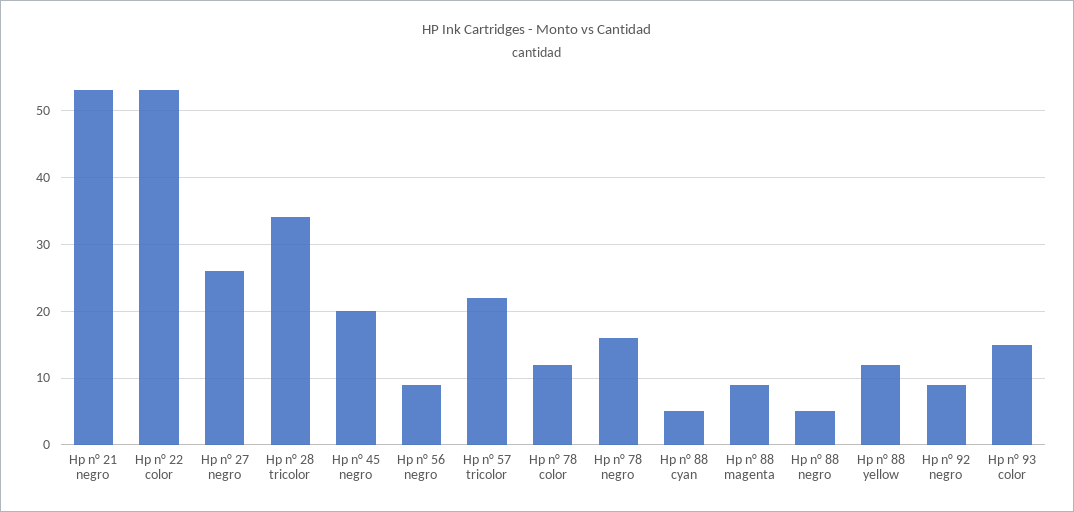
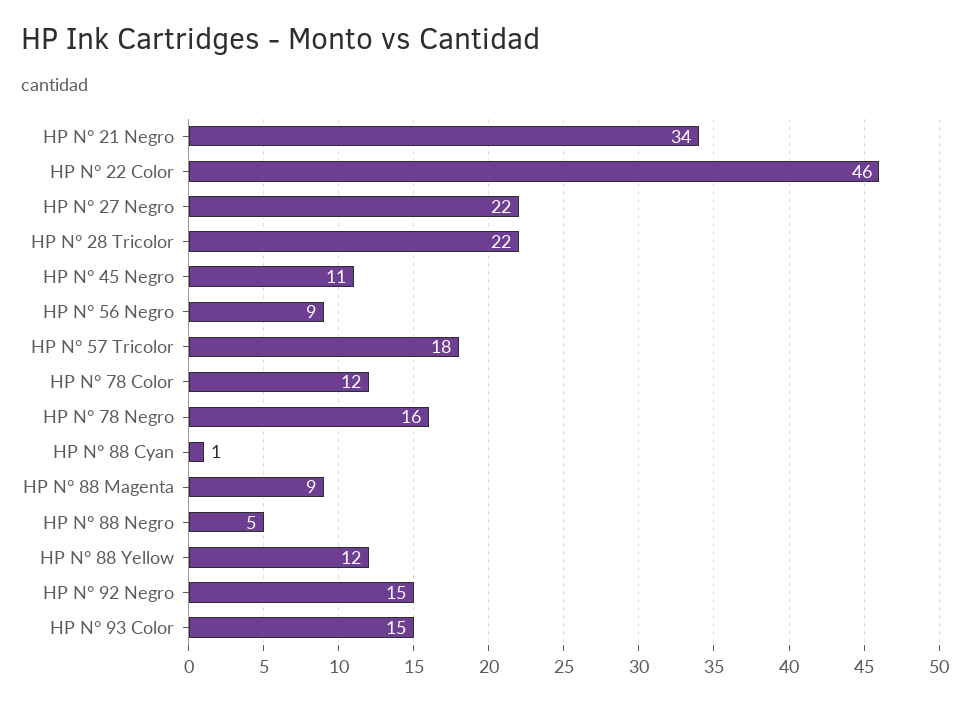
Hp n° 21 negro: 53 -> 34
Hp n° 22 color: 53 -> 46
Hp n° 27 negro: 26 -> 22
Hp n° 28 tricolor: 34 -> 22
Hp n° 45 negro: 20 -> 11
Hp n° 57 tricolor: 22 -> 18
Hp n° 88 cyan: 5 -> 1
Hp n° 92 negro: 9 -> 15

